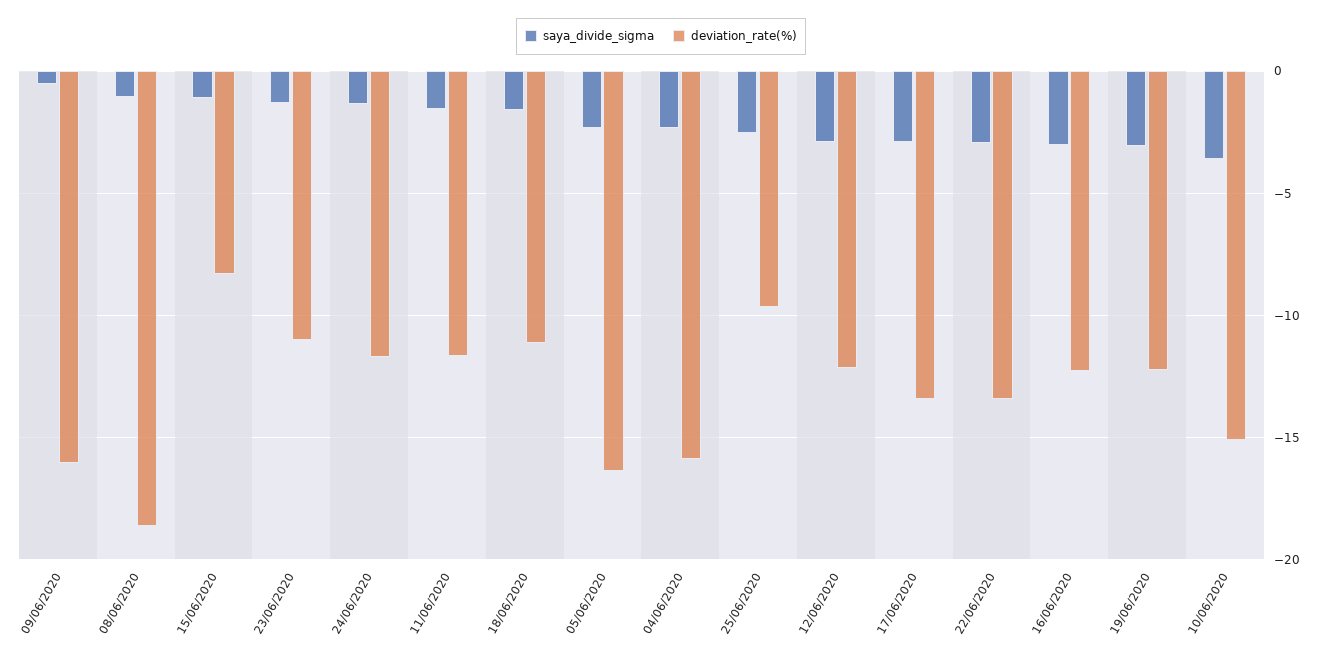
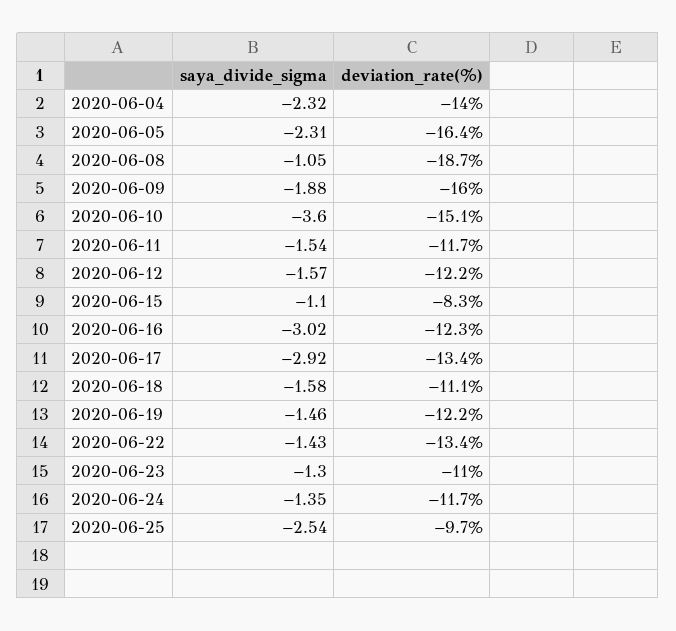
saya_divide_sigma, 09/06/2020: -0.5 -> -1.88
deviation_rate(%), 04/06/2020: -16 -> -14
saya_divide_sigma, 12/06/2020: -3 -> -1.57
saya_divide_sigma, 22/06/2020: -3 -> -1.43
saya_divide_sigma, 19/06/2020: -3 -> -1.46

